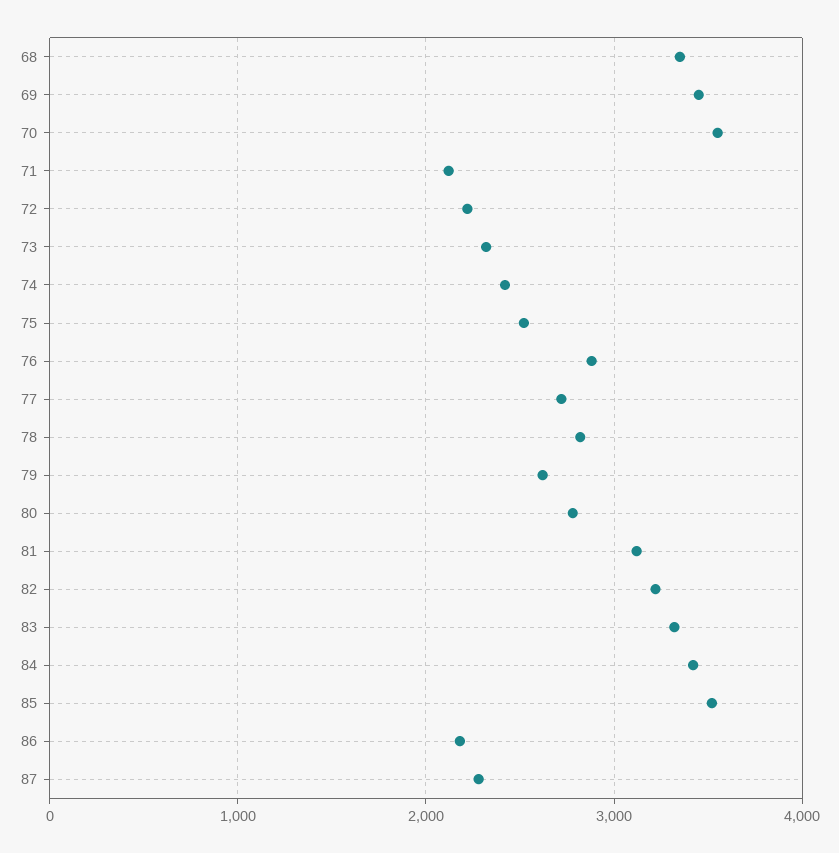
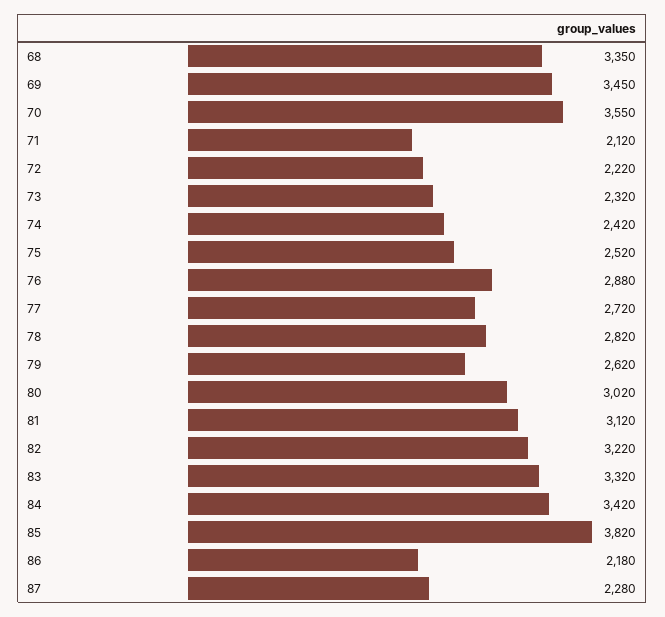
80: 2800 -> 3020
85: 3500 -> 3820

